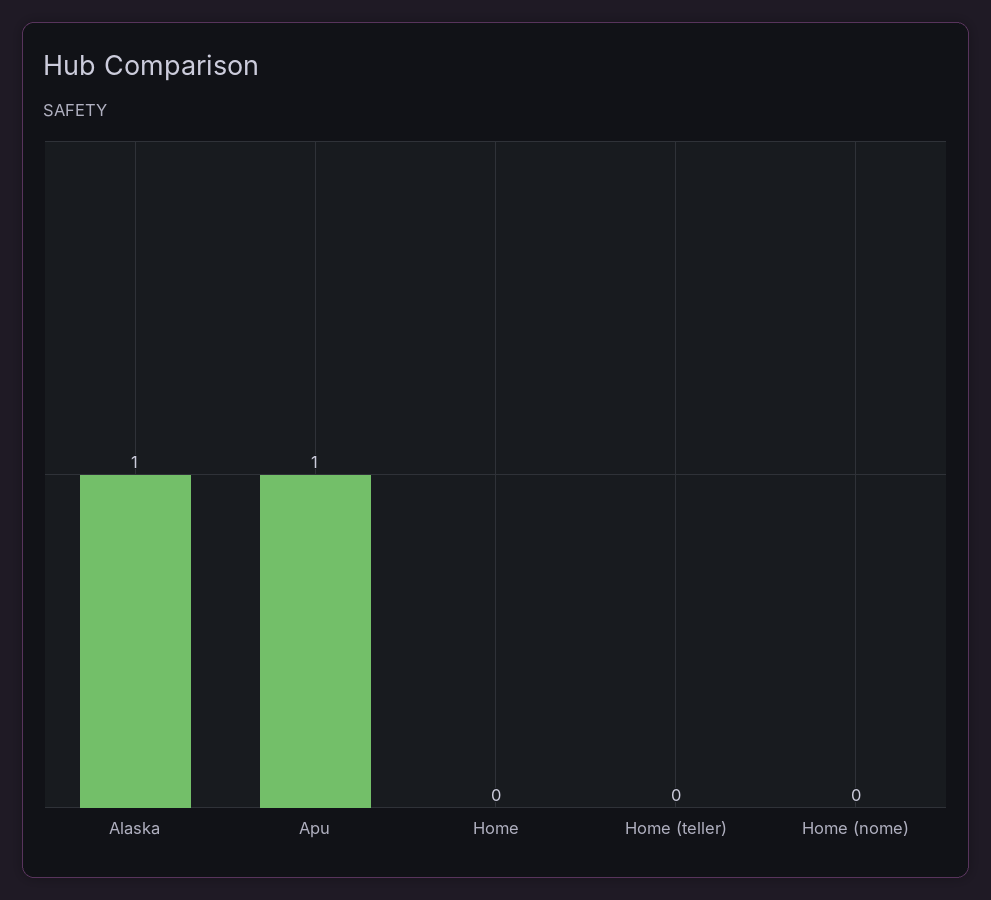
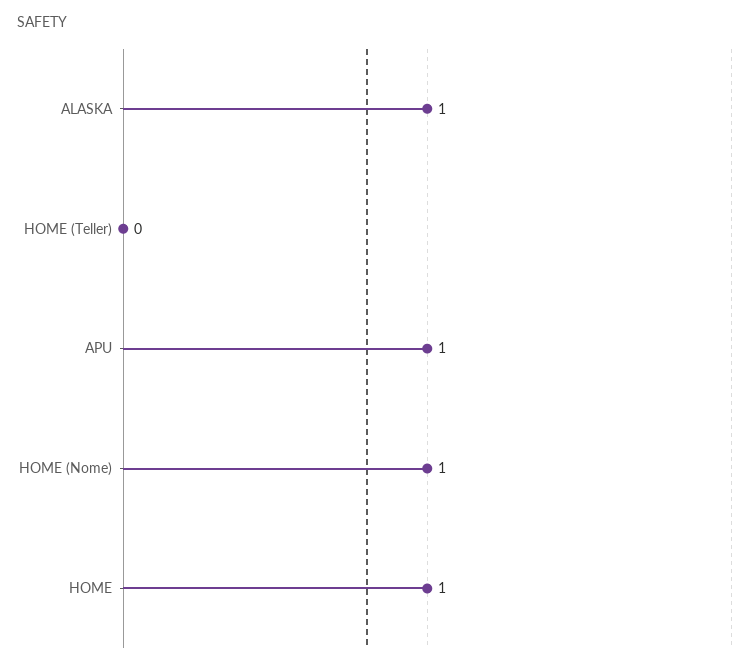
Home: 0 -> 1
Home (nome): 0 -> 1

